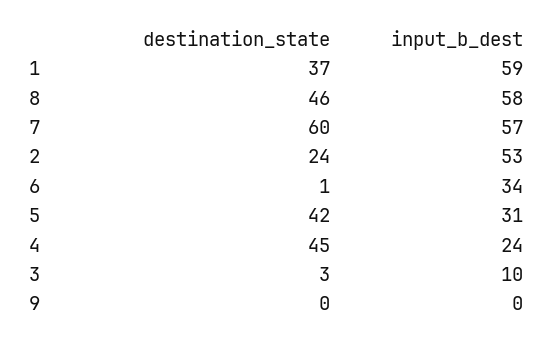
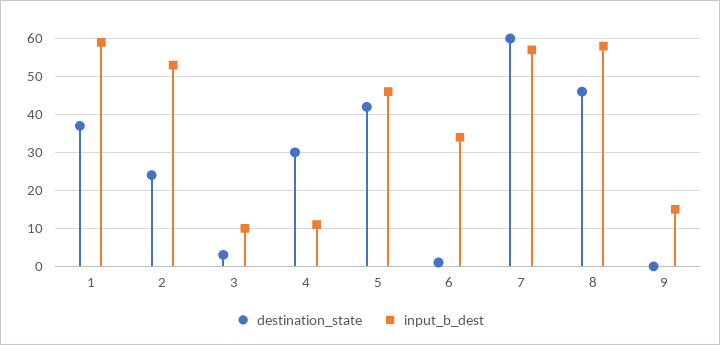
input_b_dest, 5: 31 -> 45
destination_state, 4: 45 -> 30
input_b_dest, 4: 24 -> 10
input_b_dest, 9: 0 -> 15

